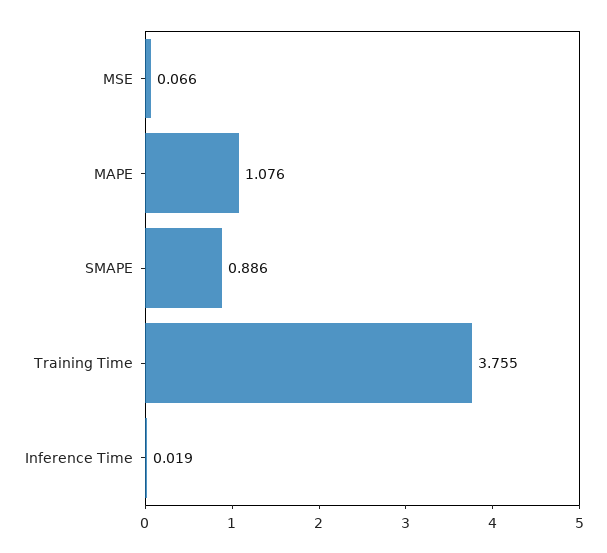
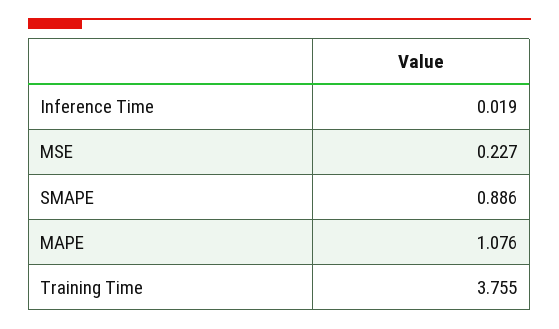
MSE: 0.066 -> 0.227

